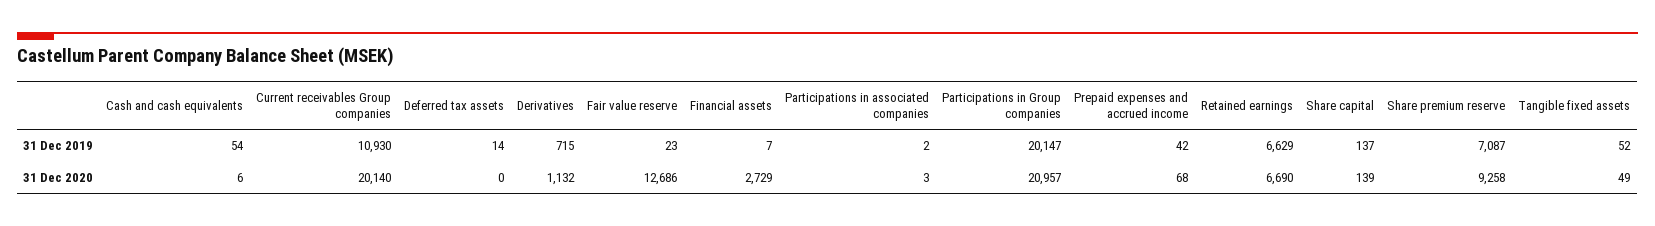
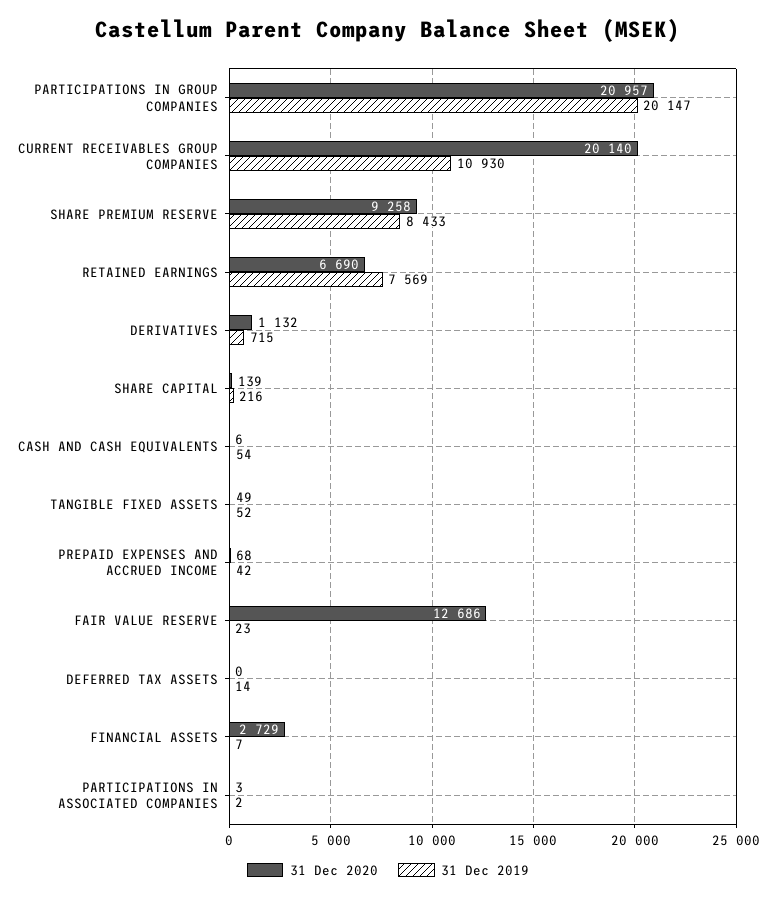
31 Dec 2019, Retained earnings: 6629 -> 7569
31 Dec 2019, Share capital: 137 -> 216
31 Dec 2019, Share premium reserve: 7087 -> 8433

